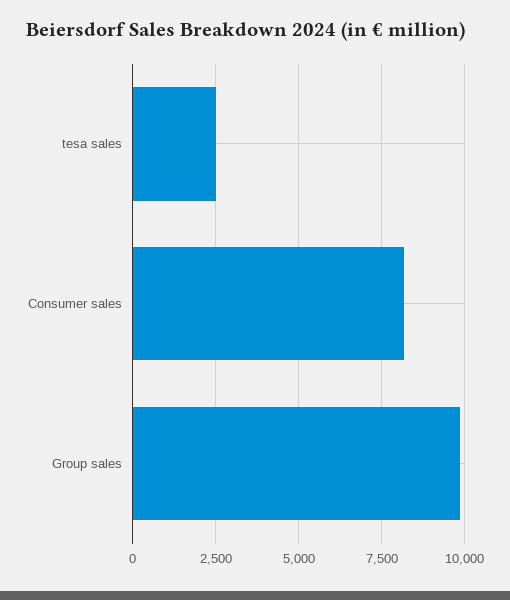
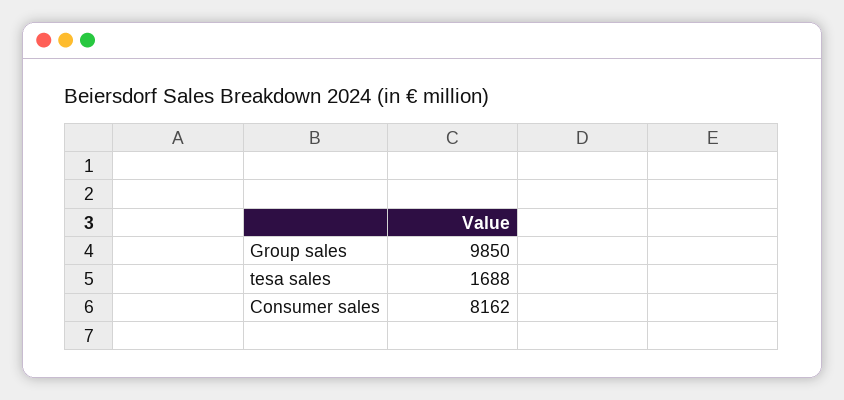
tesa sales: 2500 -> 1688

